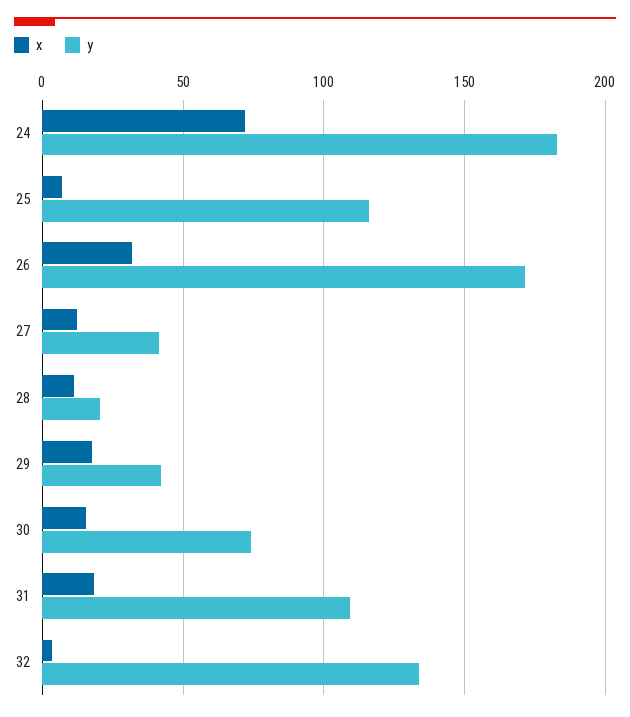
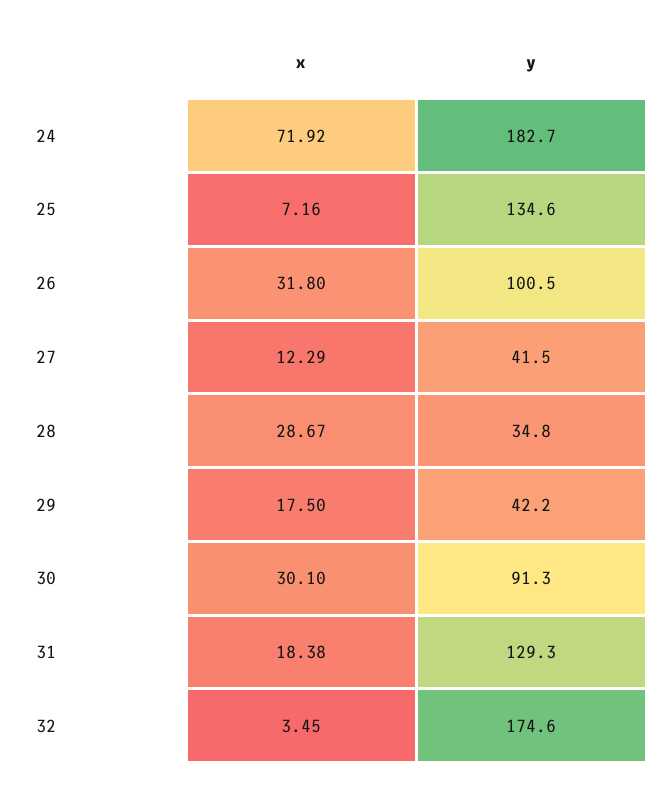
y, 25: 115 -> 134.6
y, 26: 170 -> 100.5
x, 28: 10 -> 28.67
y, 28: 20 -> 34.8
x, 30: 15 -> 30.1
y, 30: 75 -> 91.3
y, 31: 110 -> 129.3
y, 32: 135 -> 174.6

